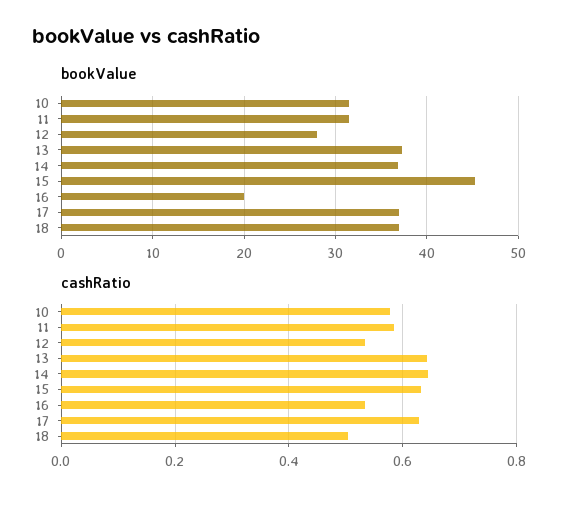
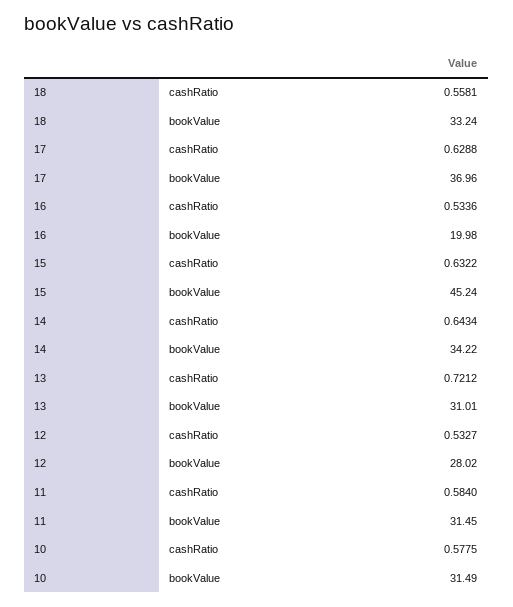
bookValue, 13: 37 -> 31.01
bookValue, 14: 37 -> 34.22
bookValue, 18: 37 -> 33.24
cashRatio, 13: 0.64 -> 0.7212
cashRatio, 18: 0.5 -> 0.5581

